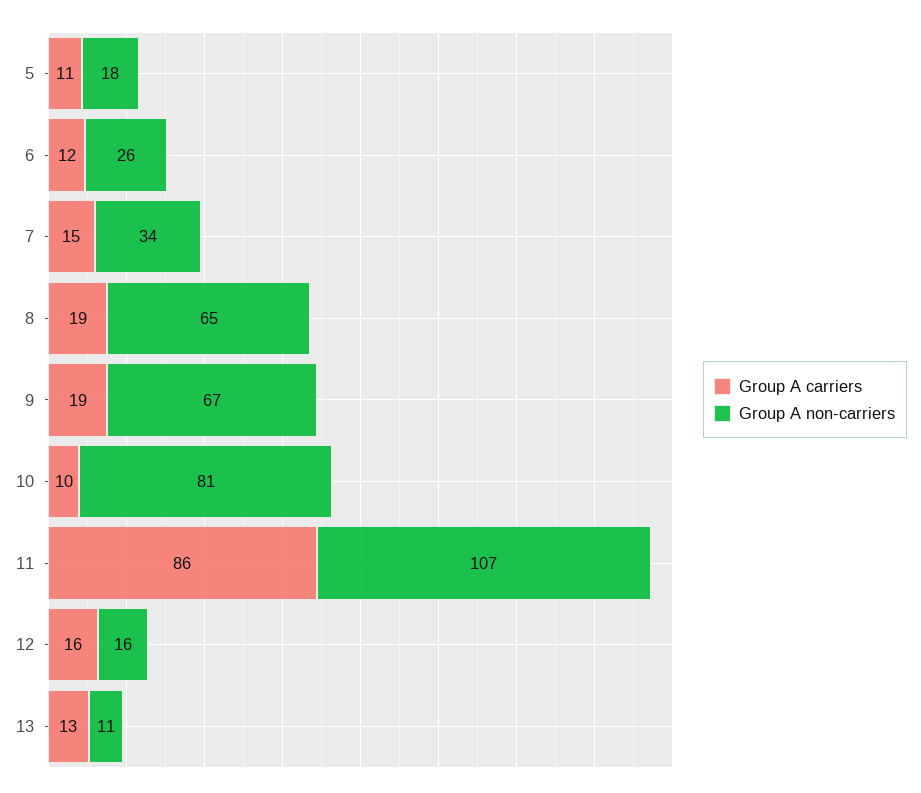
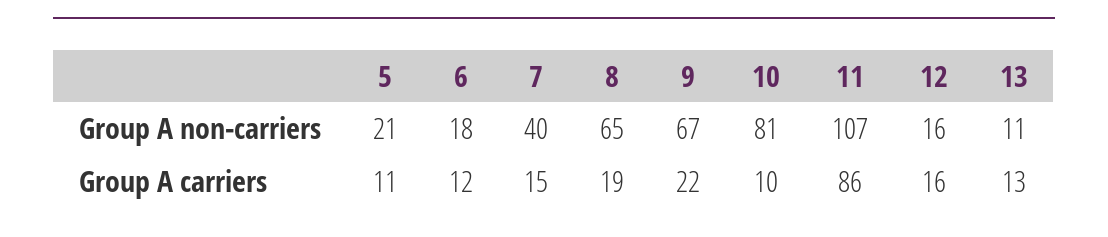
Group A non-carriers, 5: 18 -> 21
Group A non-carriers, 6: 26 -> 18
Group A non-carriers, 7: 34 -> 40
Group A carriers, 9: 19 -> 22

